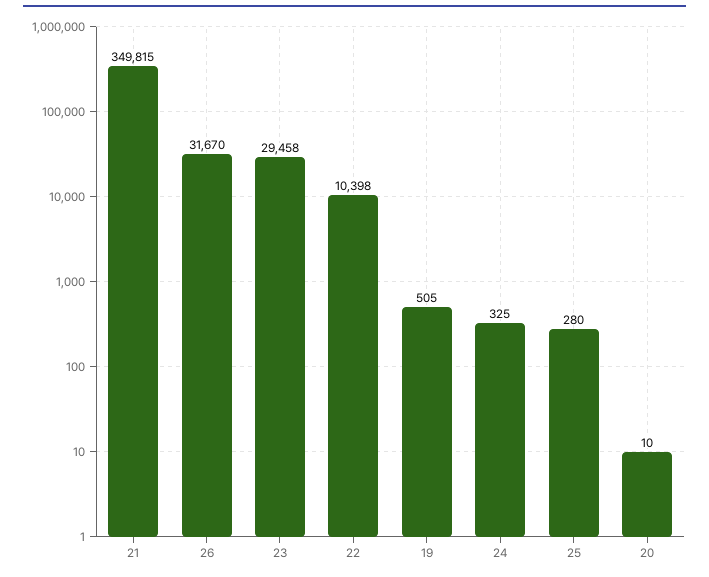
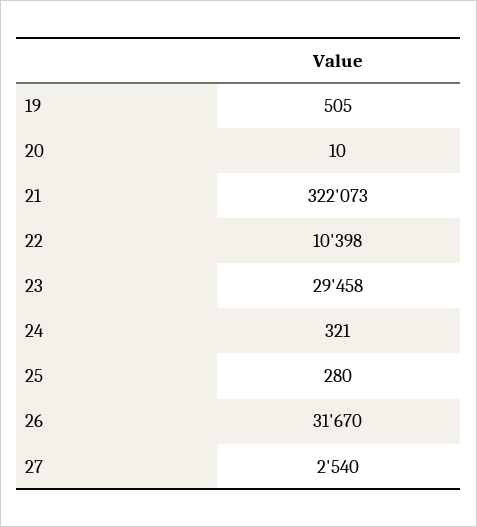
21: 349815 -> 322073
24: 325 -> 321
27: none -> 2540

